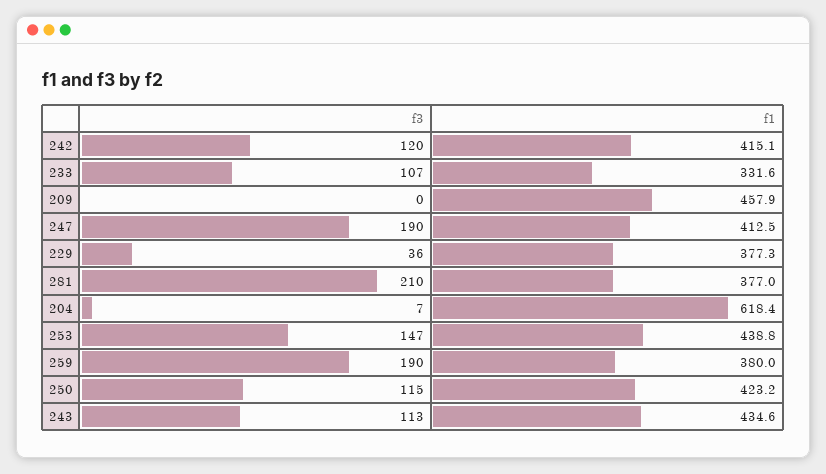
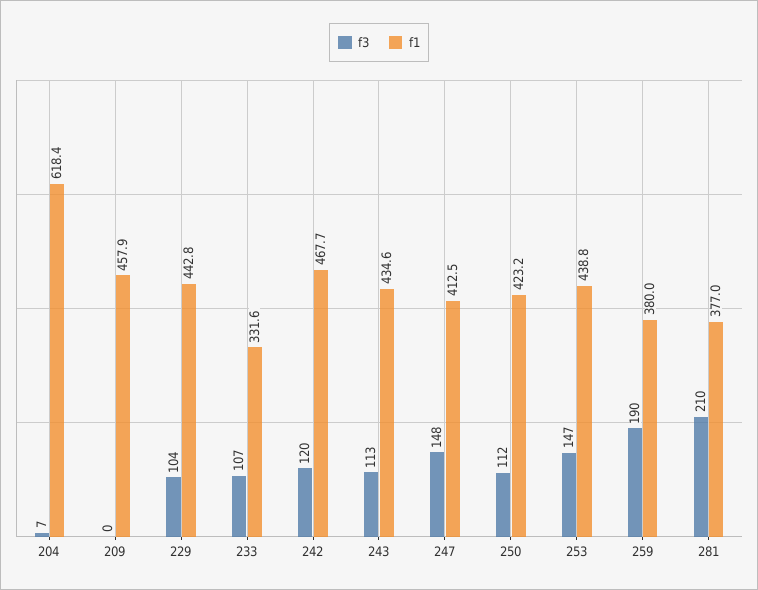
f1, 242: 415.1 -> 467.7
f3, 247: 190 -> 148
f3, 229: 36 -> 104
f1, 229: 377.3 -> 442.8
f3, 250: 115 -> 112

